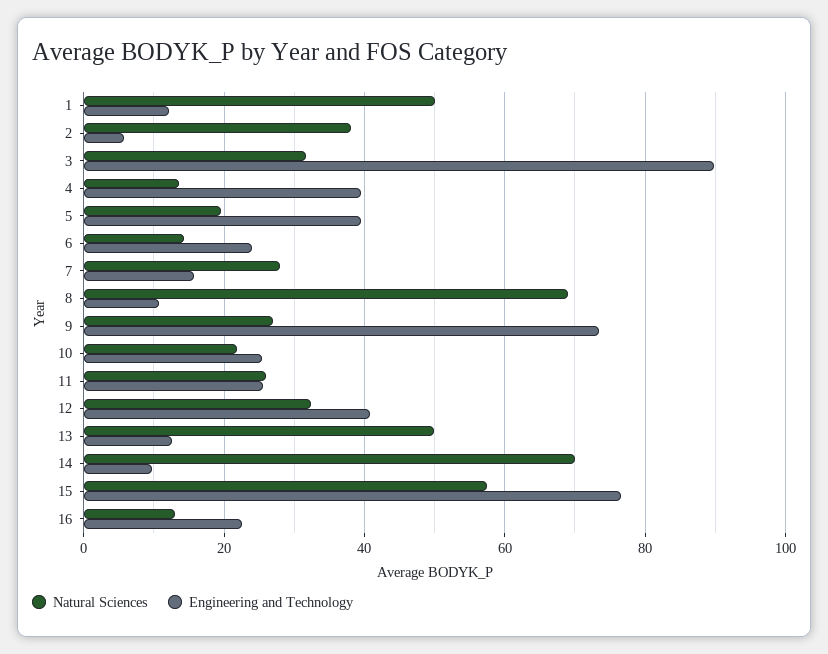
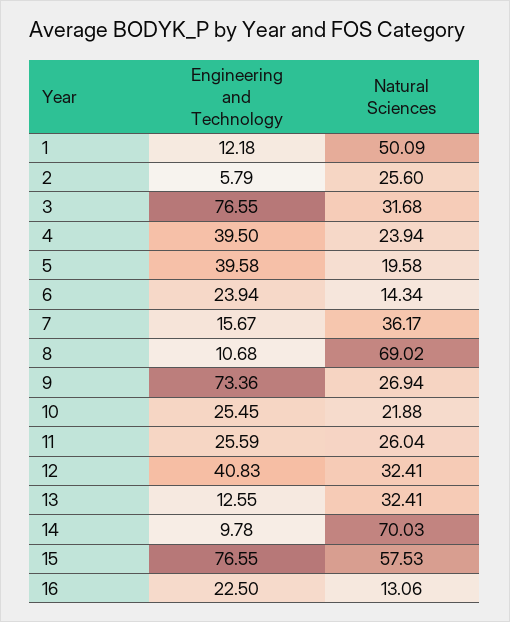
Natural Sciences, 2: 38 -> 25.6
Engineering and Technology, 3: 90 -> 76.55
Natural Sciences, 4: 14 -> 23.94
Natural Sciences, 7: 28 -> 36.17
Natural Sciences, 13: 50 -> 32.41

